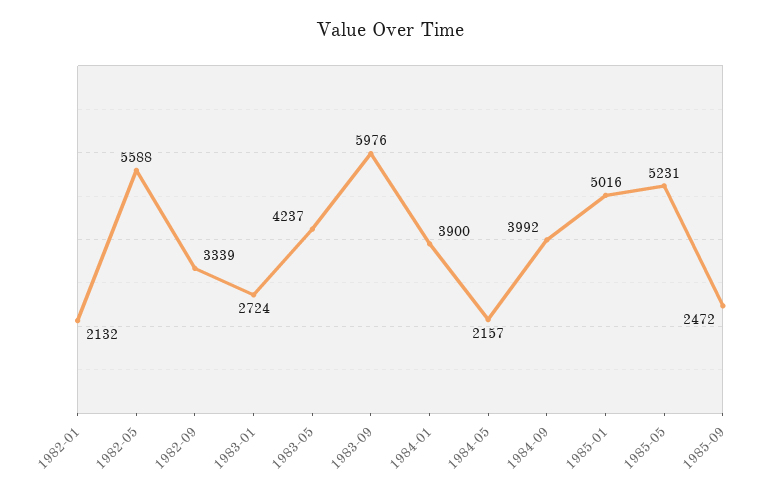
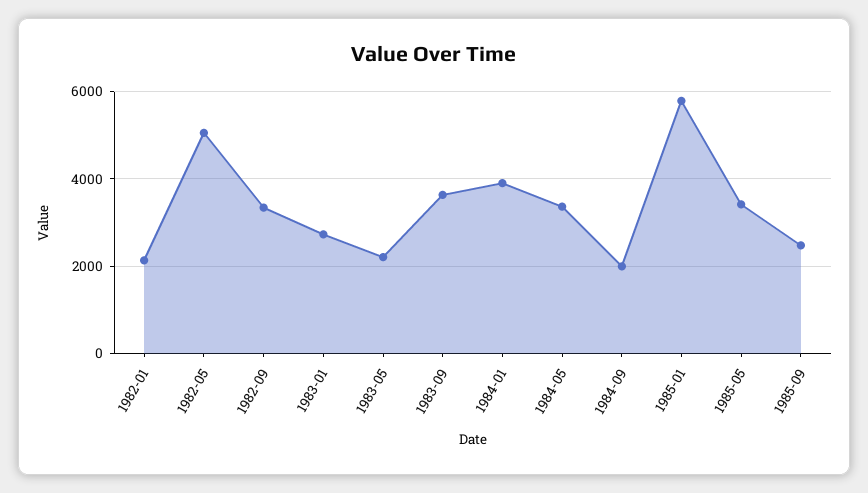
1982-05: 5588 -> 5000
1983-05: 4237 -> 2200
1983-09: 5976 -> 3600
1984-05: 2157 -> 3400
1984-09: 3992 -> 2000
1985-01: 5016 -> 5800
1985-05: 5231 -> 3400

